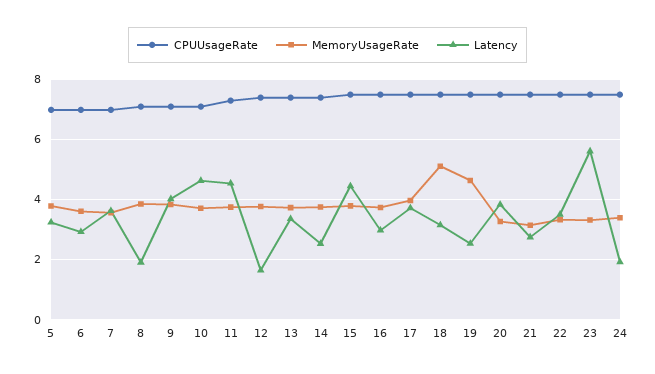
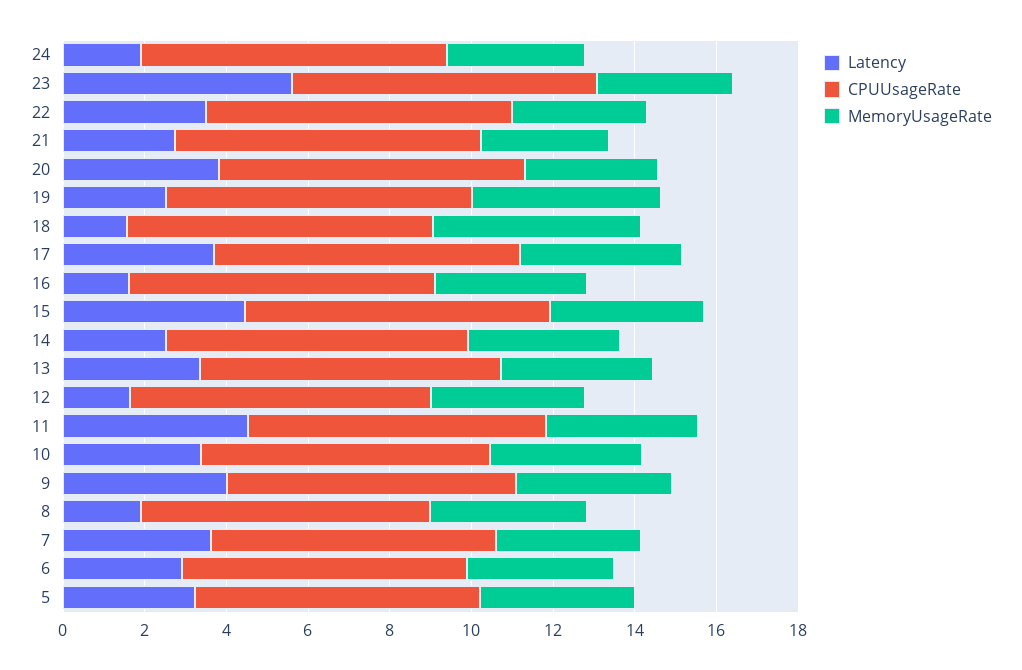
Latency, 10: 4.6 -> 3.5
Latency, 16: 3 -> 1.5
Latency, 18: 3.2 -> 1.5

